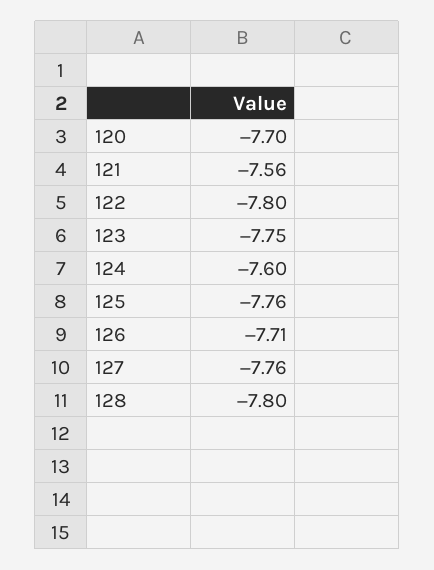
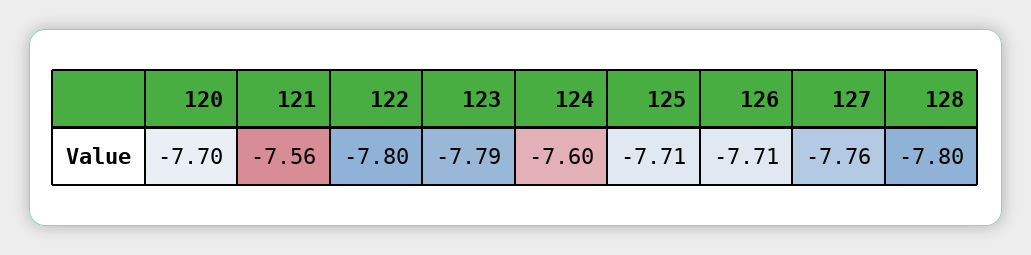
123: -7.75 -> -7.79
125: -7.76 -> -7.71

